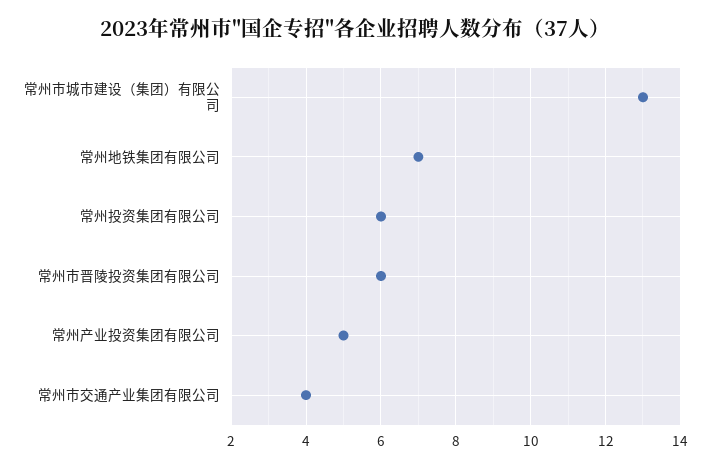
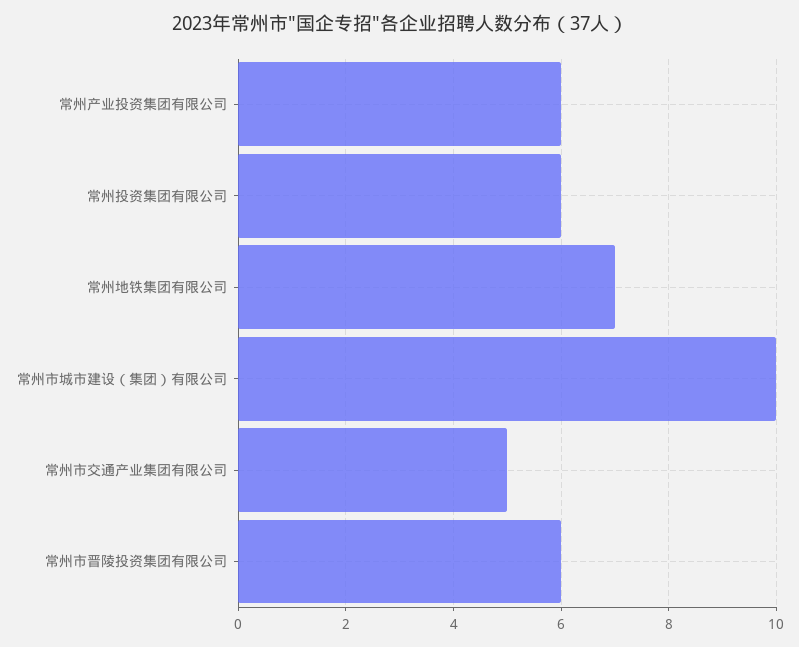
常州市城市建设（集团）有限公司: 13 -> 10
常州产业投资集团有限公司: 5 -> 6
常州市交通产业集团有限公司: 4 -> 5

